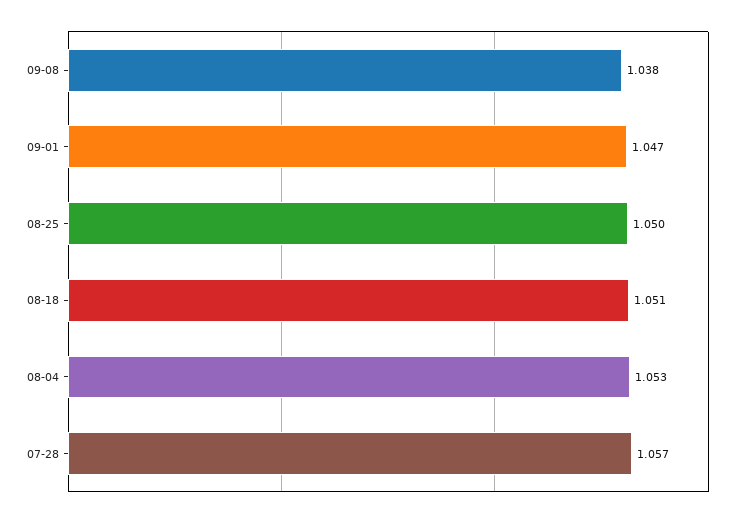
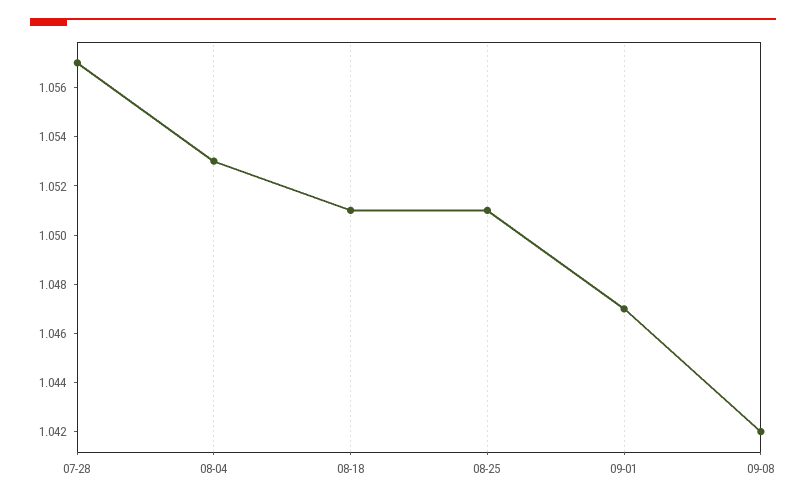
09-08: 1.038 -> 1.042
08-25: 1.05 -> 1.051

